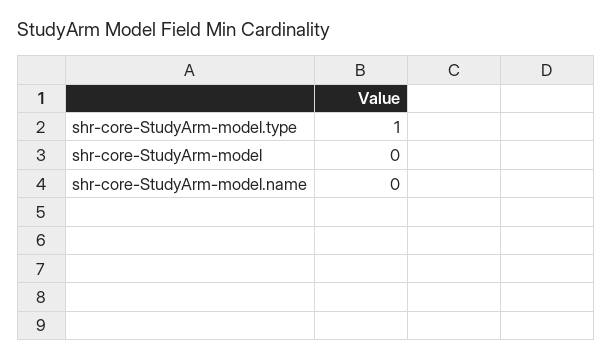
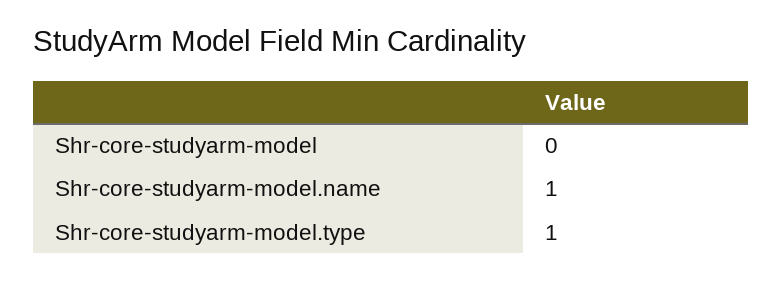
shr-core-StudyArm-model.name: 0 -> 1

